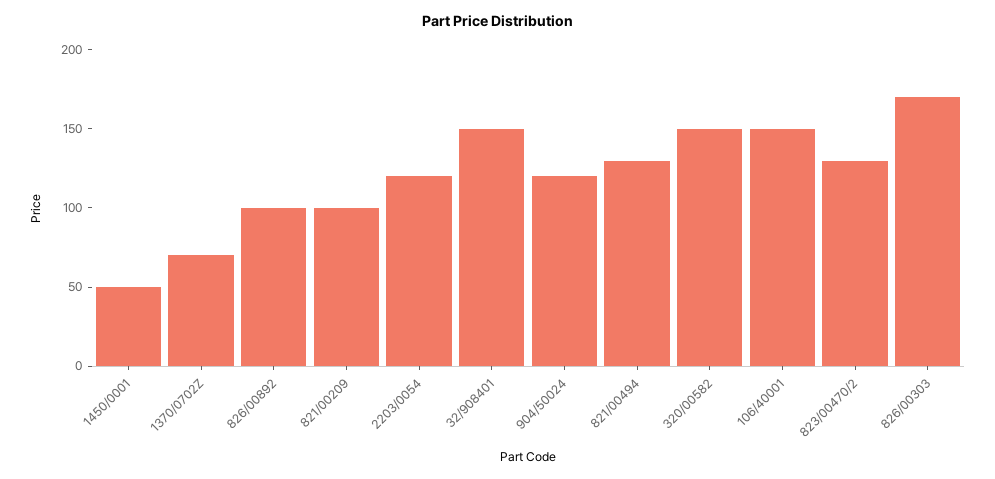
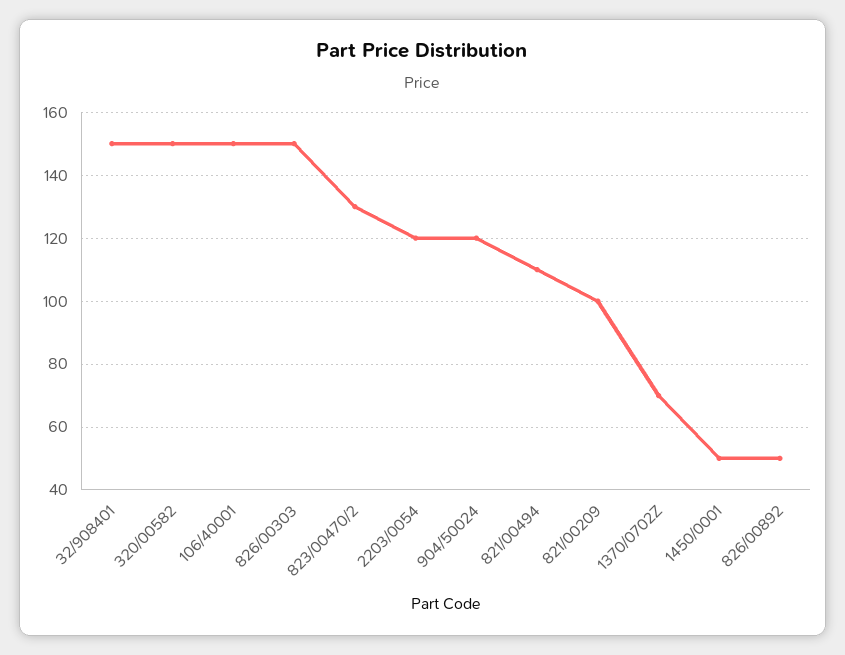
826/00892: 100 -> 50
821/00494: 130 -> 110
826/00303: 170 -> 150

